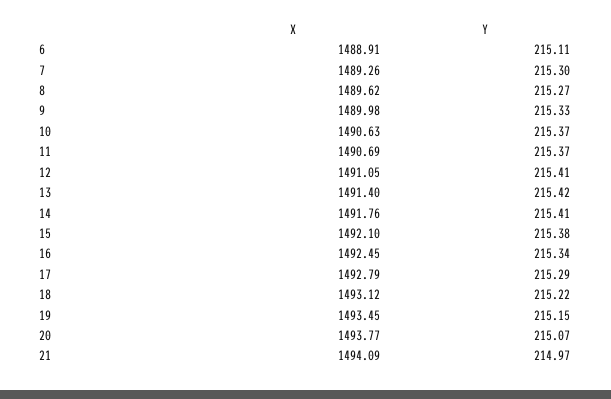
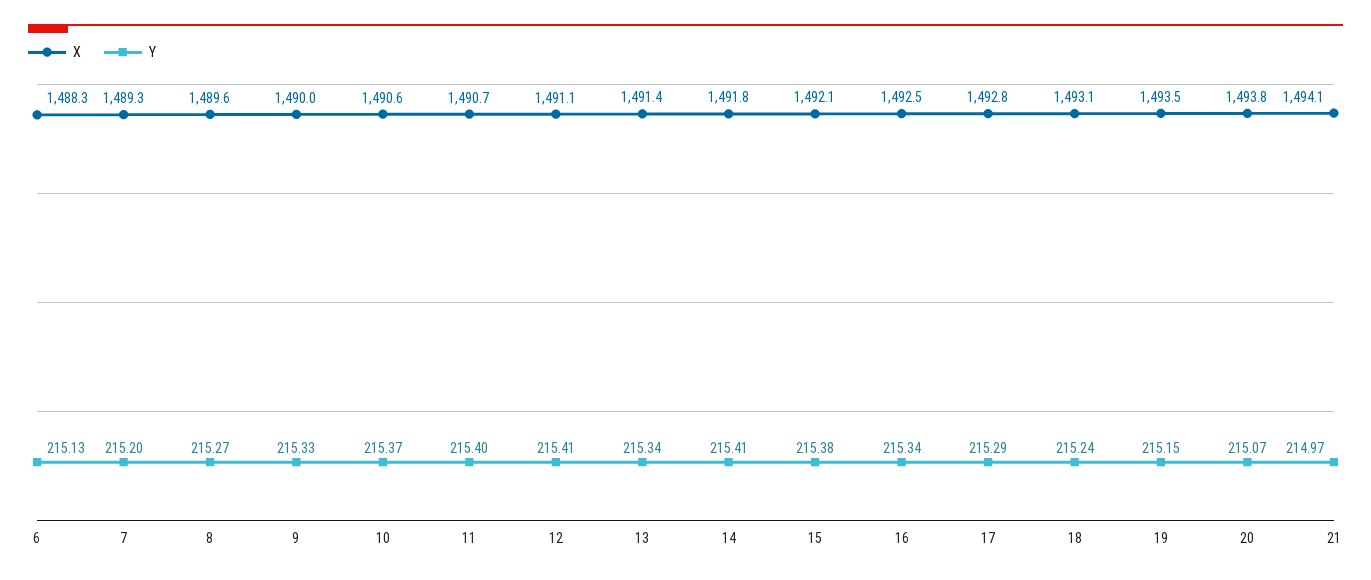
X, 6: 1488.91 -> 1488.3
Y, 6: 215.11 -> 215.13
Y, 7: 215.3 -> 215.2
Y, 11: 215.37 -> 215.4
Y, 13: 215.42 -> 215.34
Y, 18: 215.22 -> 215.24

